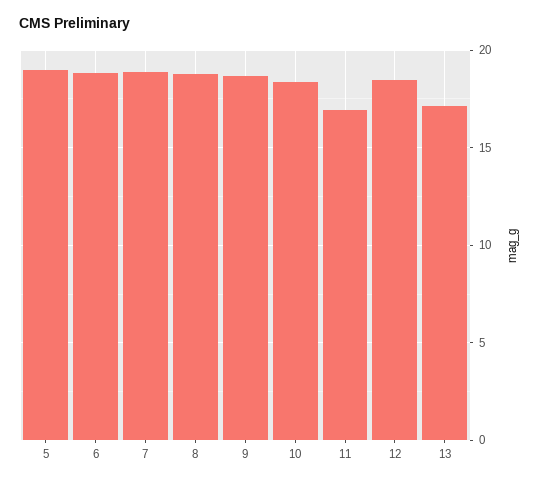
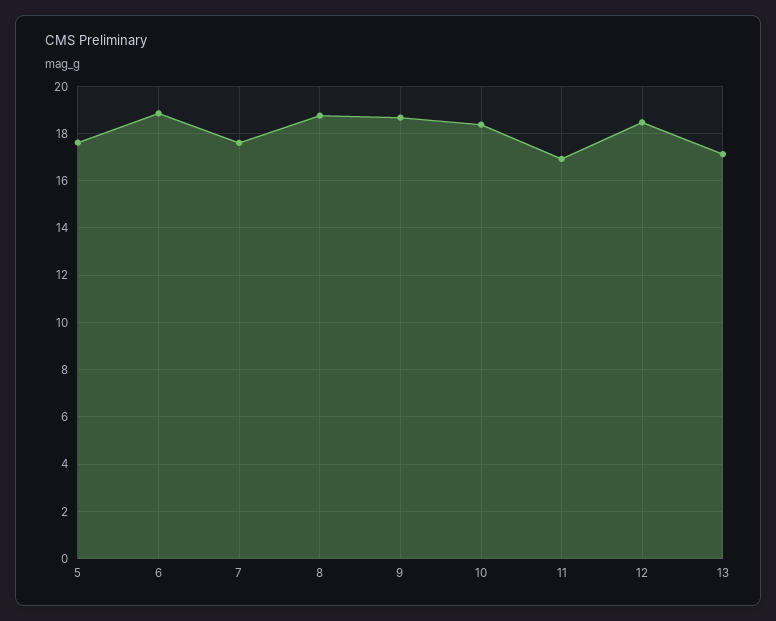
5: 19 -> 17.5
7: 19 -> 17.5

